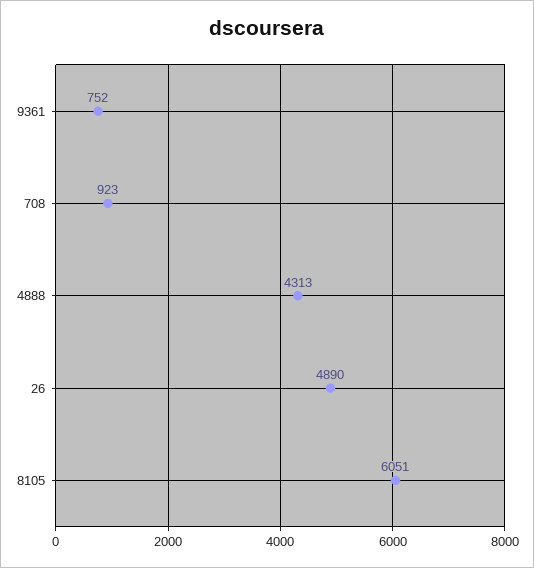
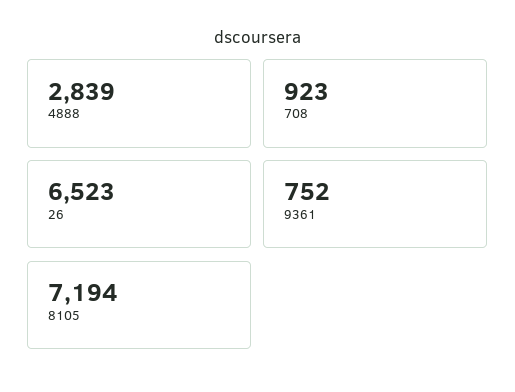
4888: 4313 -> 2839
26: 4890 -> 6523
8105: 6051 -> 7194

